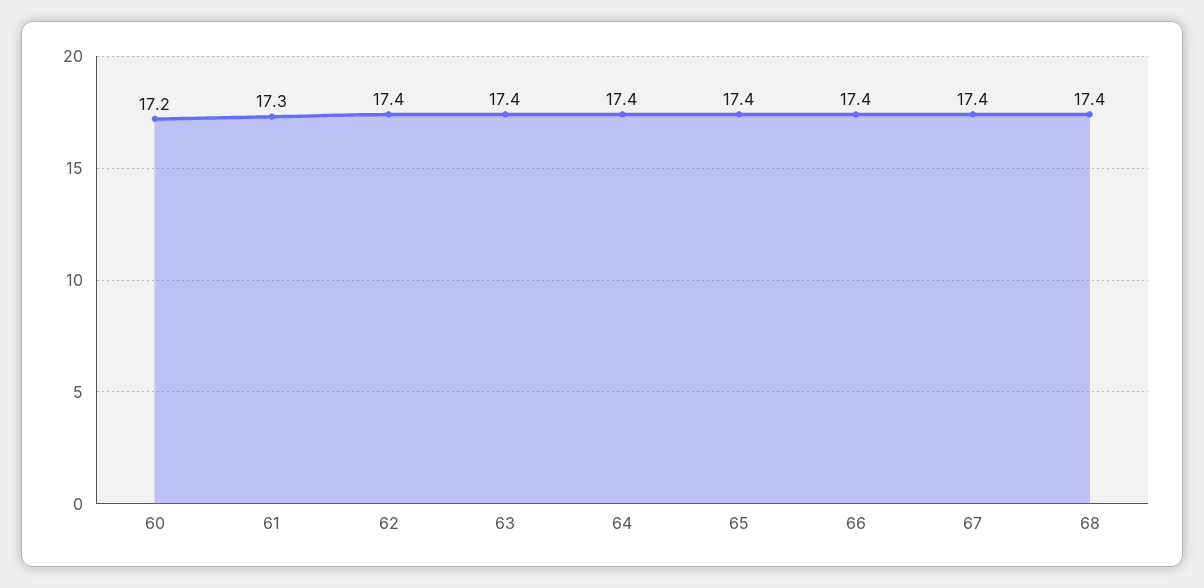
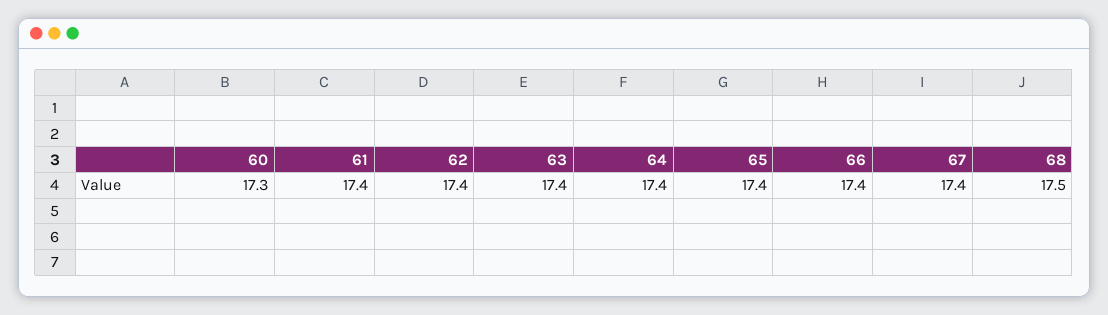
60: 17.2 -> 17.3
61: 17.3 -> 17.4
68: 17.4 -> 17.5

